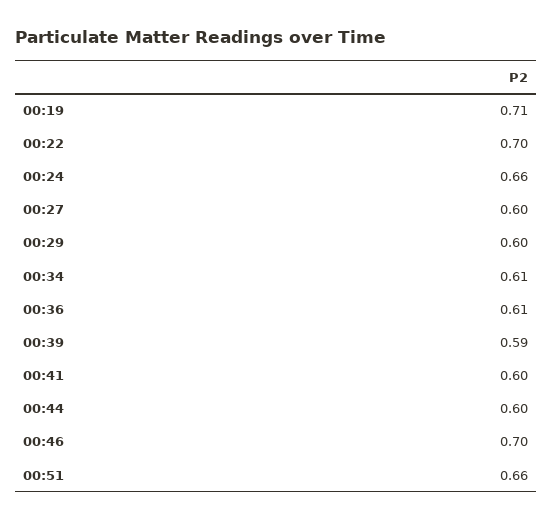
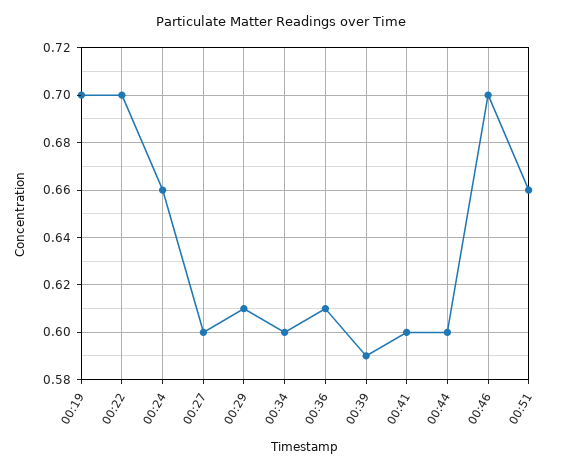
00:19: 0.71 -> 0.7
00:29: 0.6 -> 0.61
00:34: 0.61 -> 0.6

